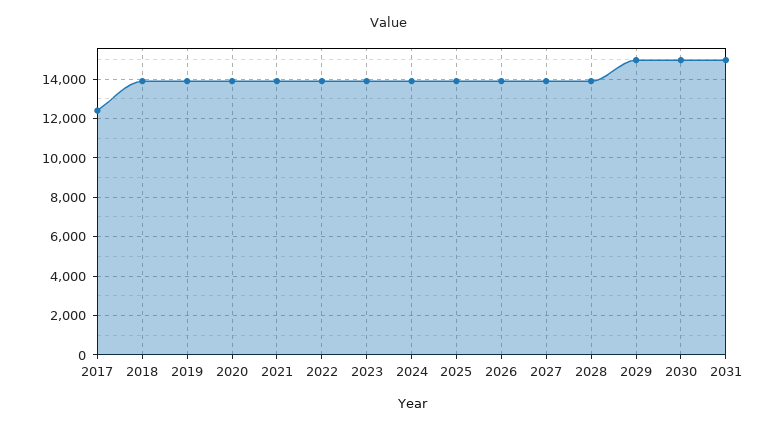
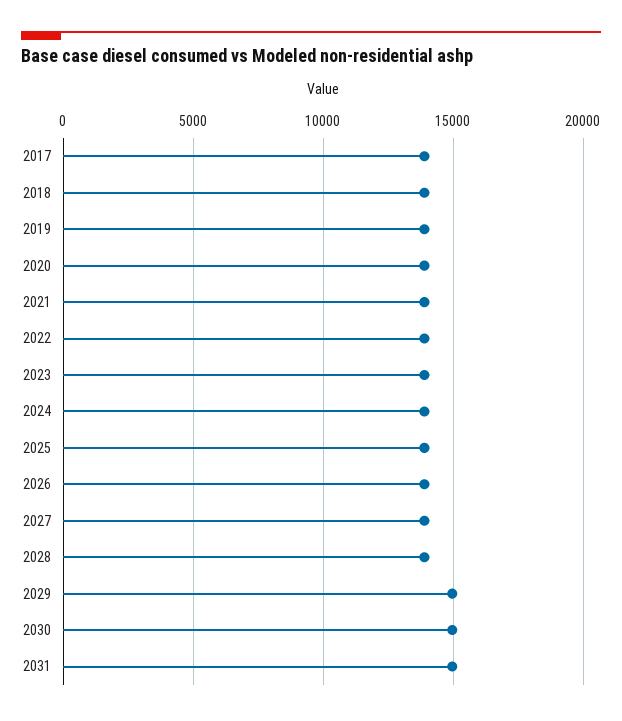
2017: 12500 -> 14000

